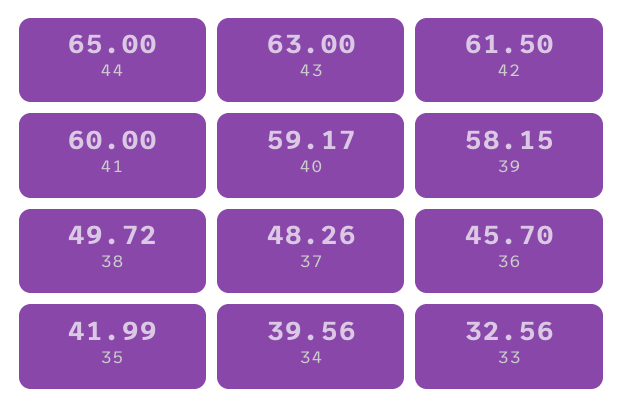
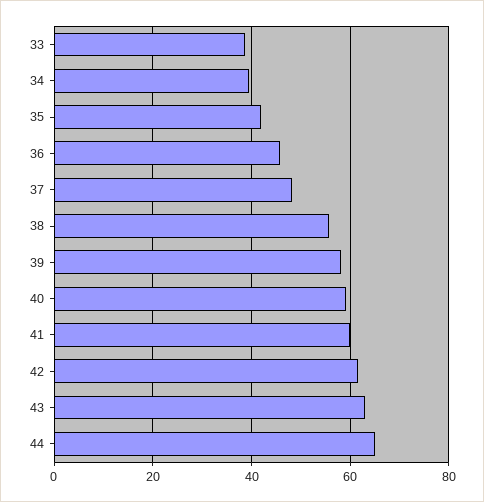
38: 49.72 -> 56
33: 32.56 -> 38

